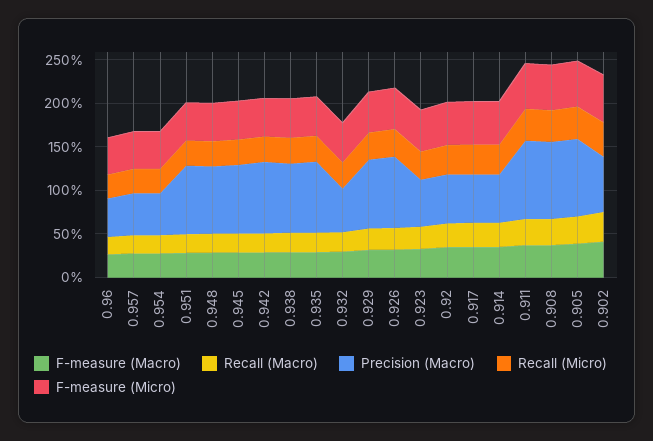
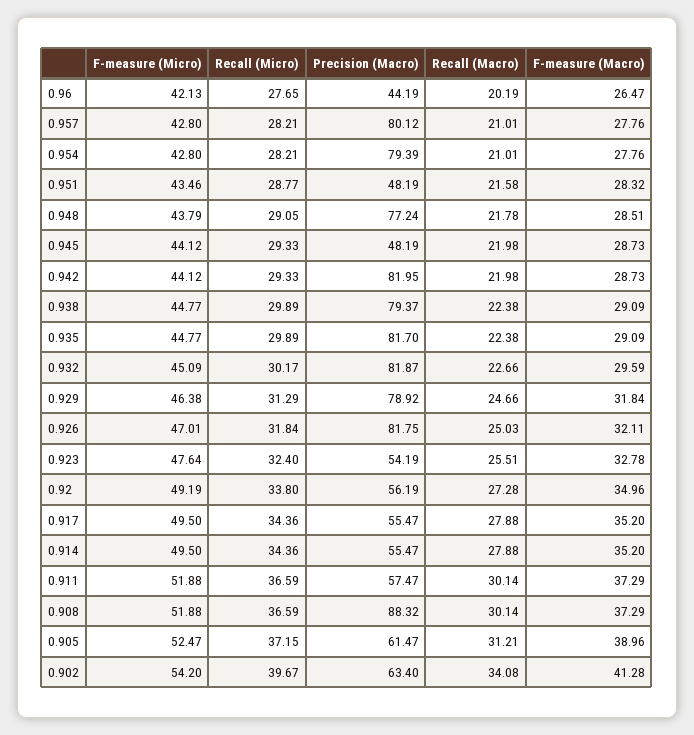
Precision (Macro), 0.957: 50 -> 80.12
Precision (Macro), 0.954: 50 -> 79.39
Precision (Macro), 0.951: 80 -> 48.19
Precision (Macro), 0.945: 80 -> 48.19
Precision (Macro), 0.932: 50 -> 81.87
Precision (Macro), 0.911: 90 -> 57.47
Precision (Macro), 0.905: 90 -> 61.47

